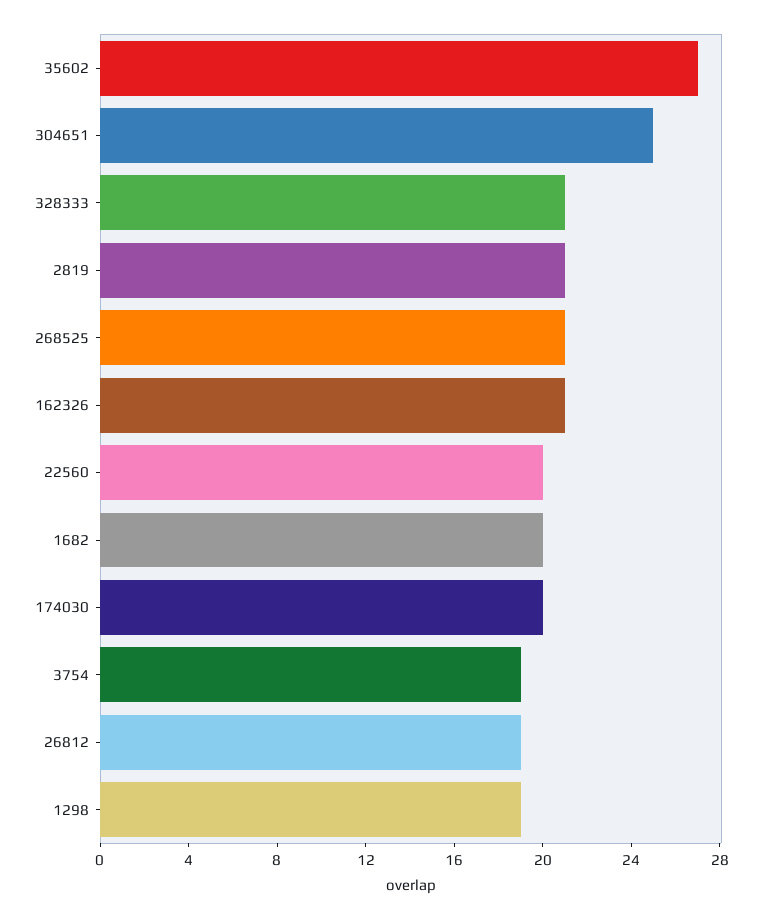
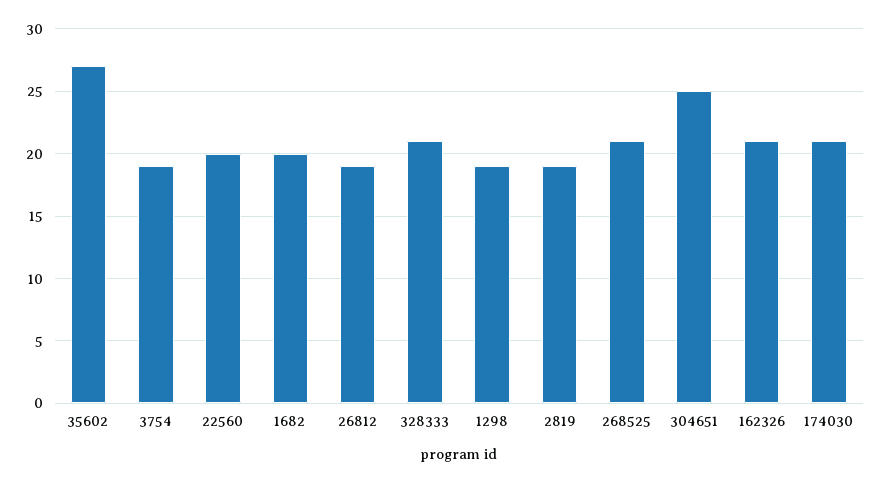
2819: 21 -> 19
174030: 20 -> 21

